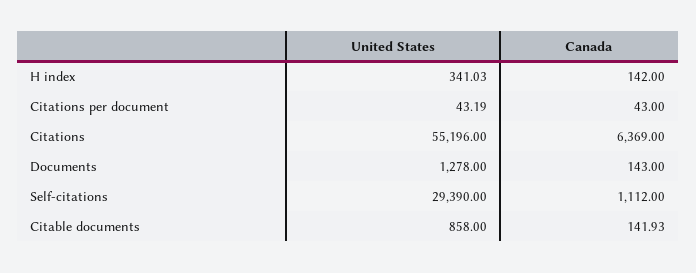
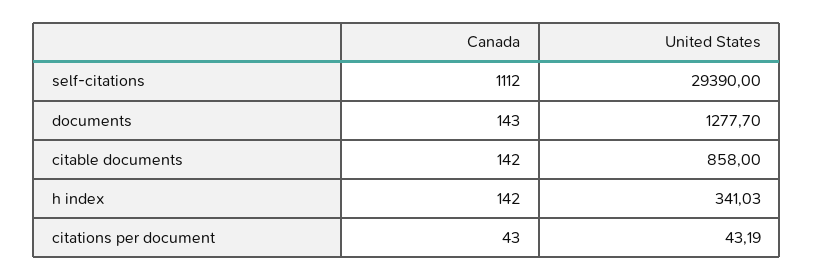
United States, Citations: 55196 -> none
Canada, Citations: 6369 -> none
United States, Documents: 1278 -> 1277.7
Canada, Citable documents: 141.93 -> 142

